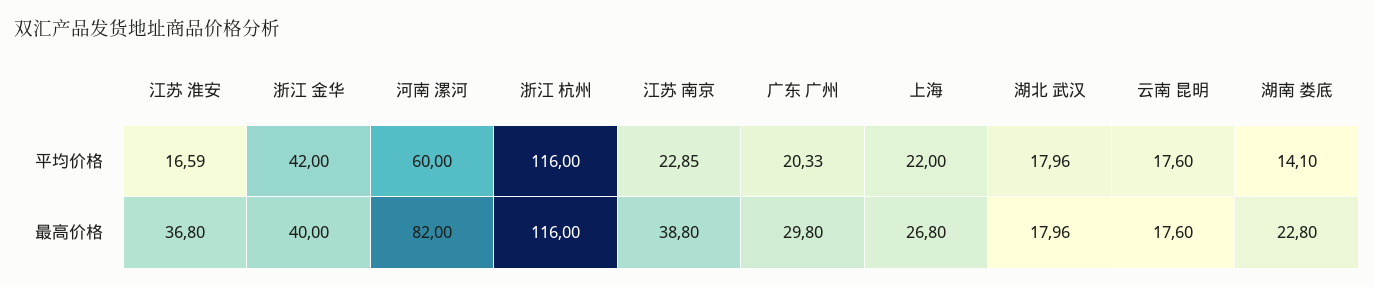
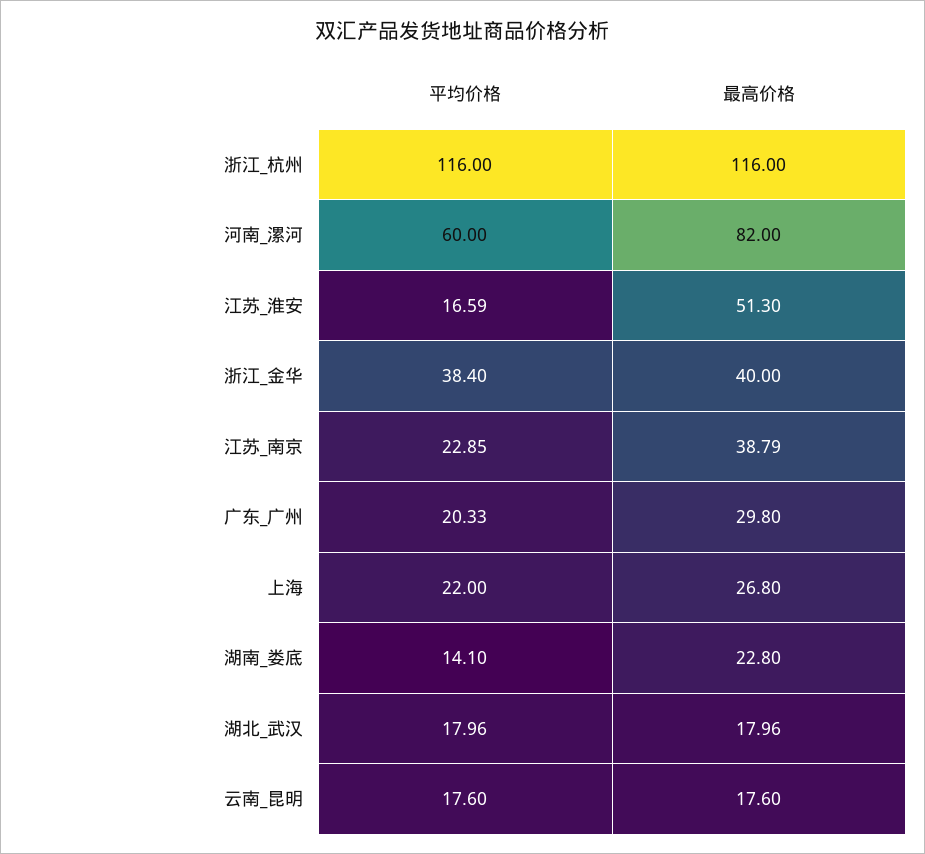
浙江 金华, 平均价格: 42 -> 38.4
江苏 淮安, 最高价格: 36.8 -> 51.3
江苏 南京, 最高价格: 38.8 -> 38.79

